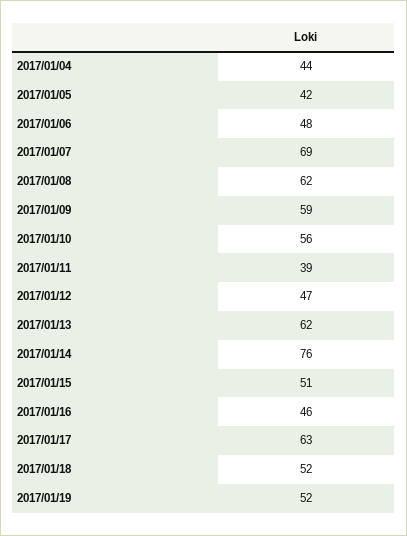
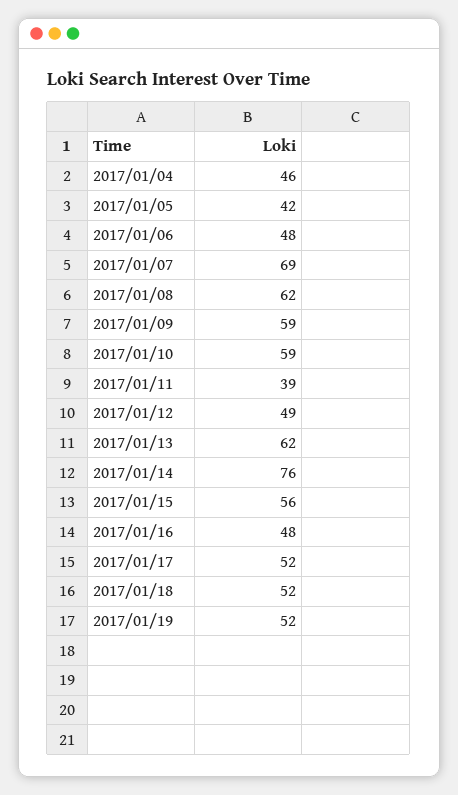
2017/01/04: 44 -> 46
2017/01/10: 56 -> 59
2017/01/12: 47 -> 49
2017/01/15: 51 -> 56
2017/01/16: 46 -> 48
2017/01/17: 63 -> 52

